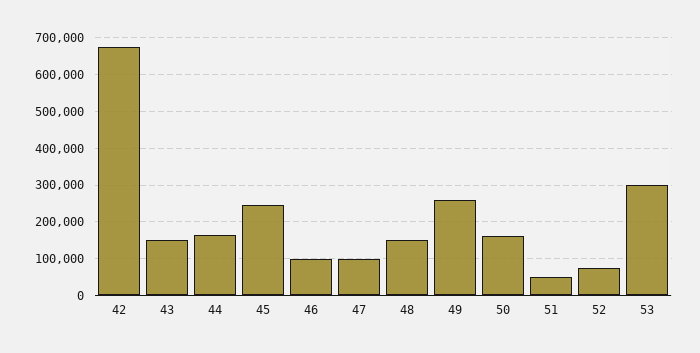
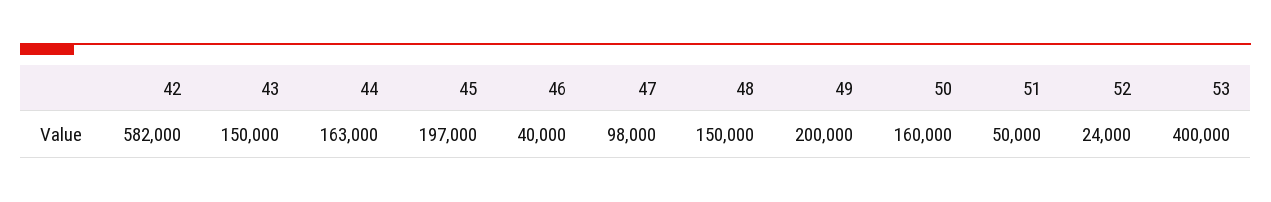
42: 680000 -> 582000
45: 240000 -> 197000
46: 100000 -> 40000
49: 260000 -> 200000
52: 80000 -> 24000
53: 300000 -> 400000

